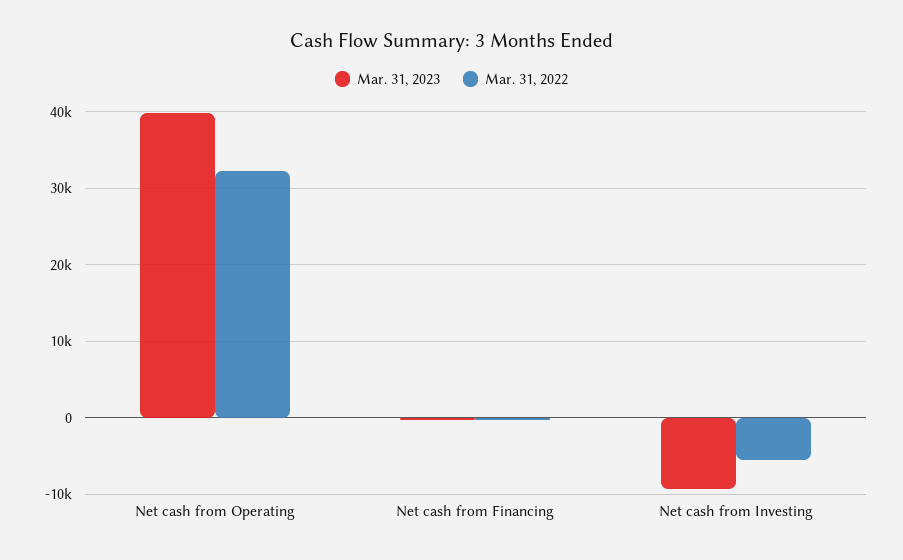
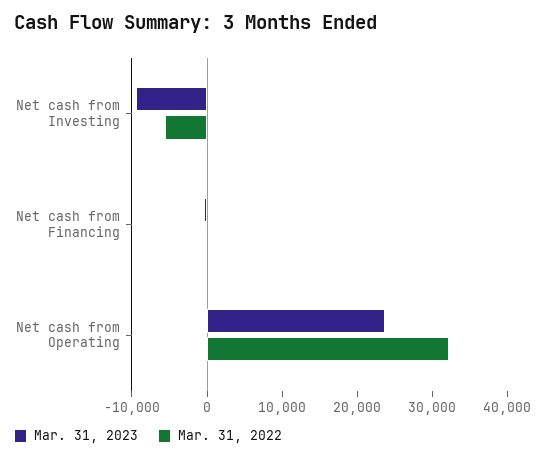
Mar. 31, 2023, Net cash from Operating: 40000 -> 24000

